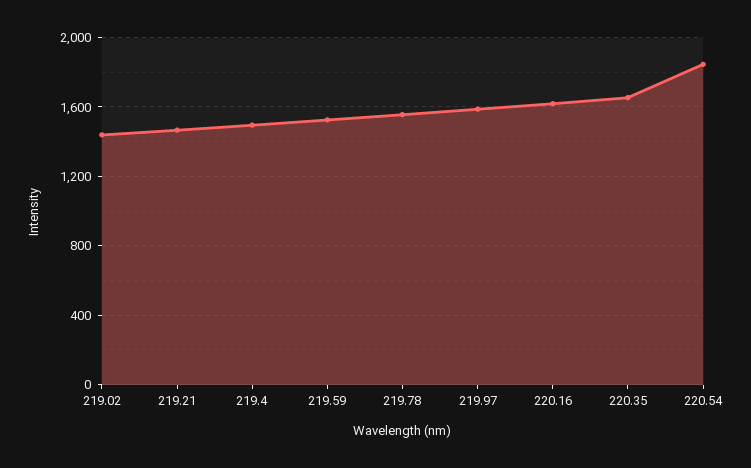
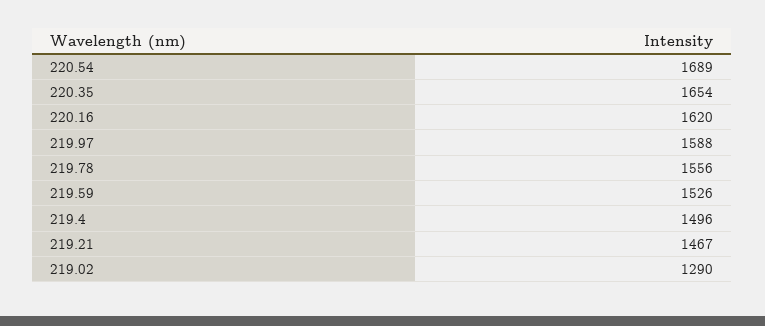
219.02: 1450 -> 1290
220.54: 1850 -> 1689

